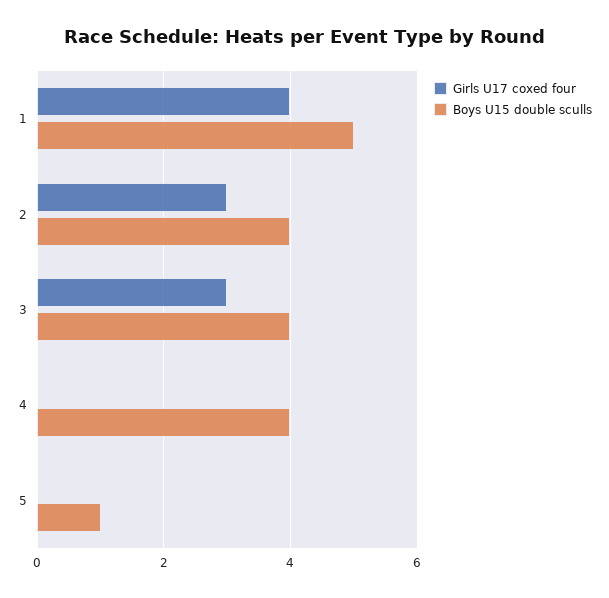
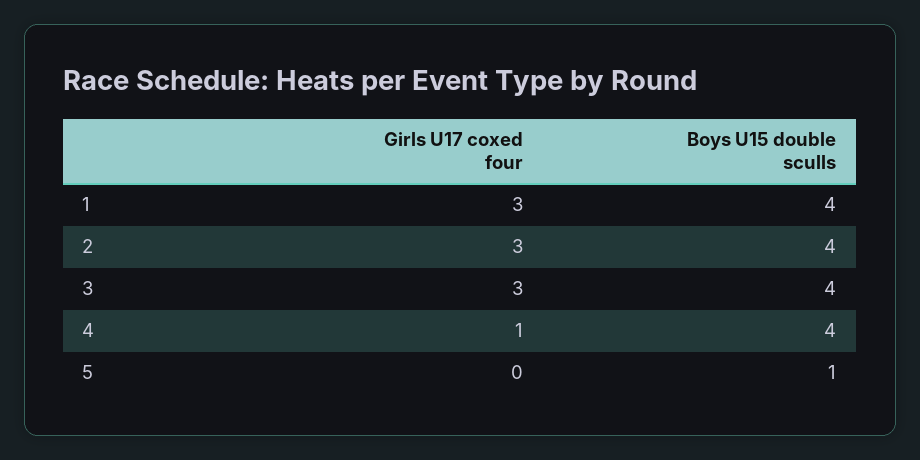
Girls U17 coxed four, 1: 4 -> 3
Boys U15 double sculls, 1: 5 -> 4
Girls U17 coxed four, 4: 0 -> 1

